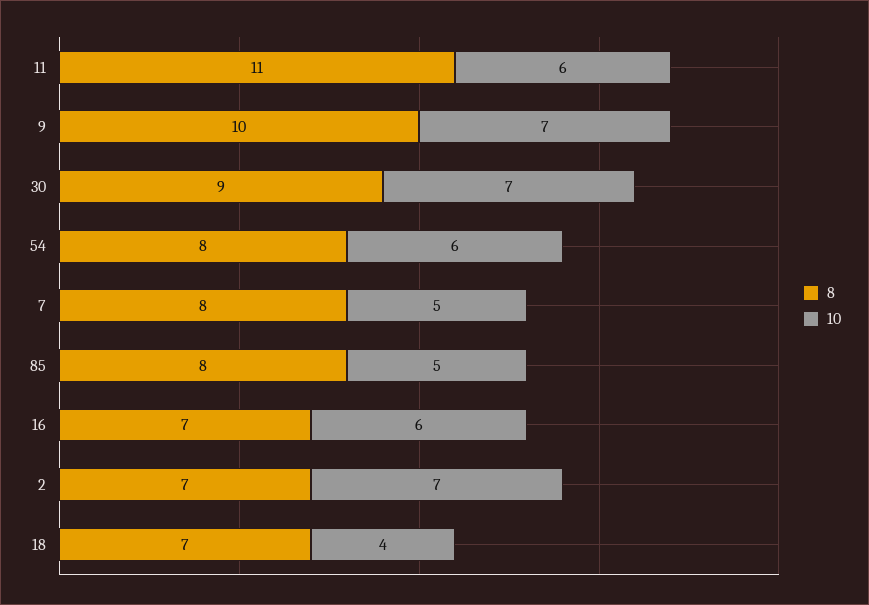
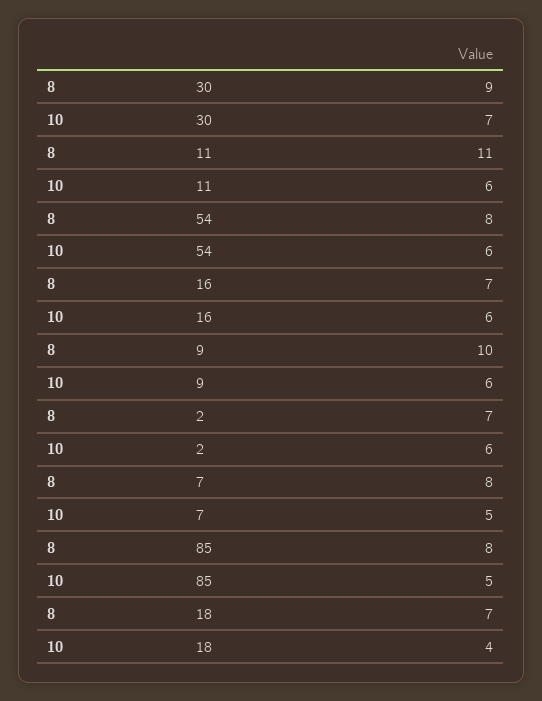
10, 9: 7 -> 6
10, 2: 7 -> 6

